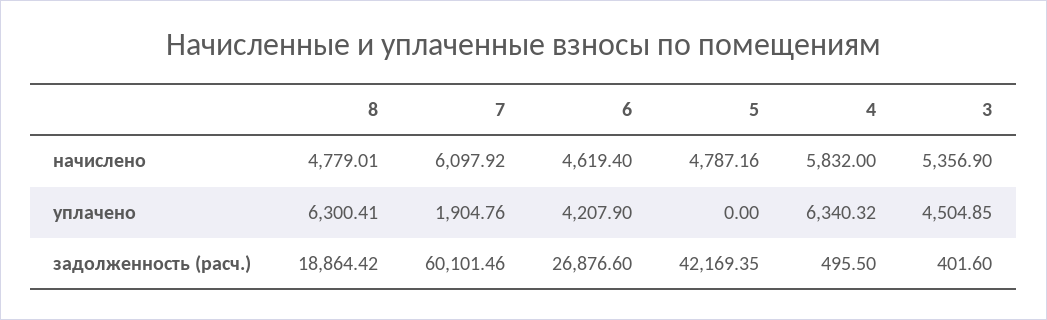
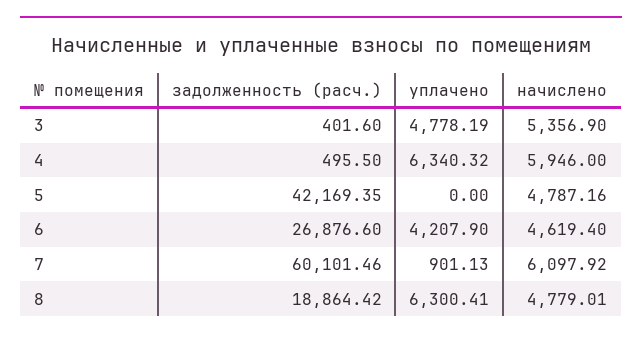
4, начислено: 5832 -> 5946
7, уплачено: 1904.76 -> 901.13
3, уплачено: 4504.85 -> 4778.19

